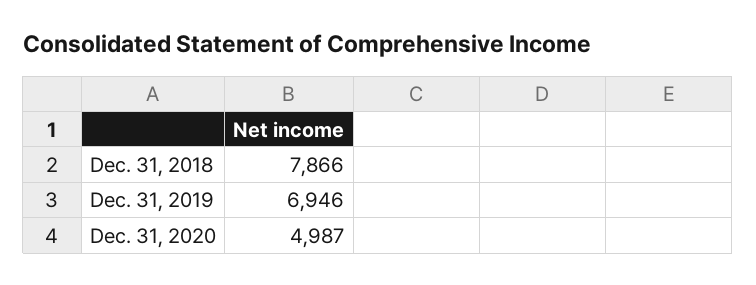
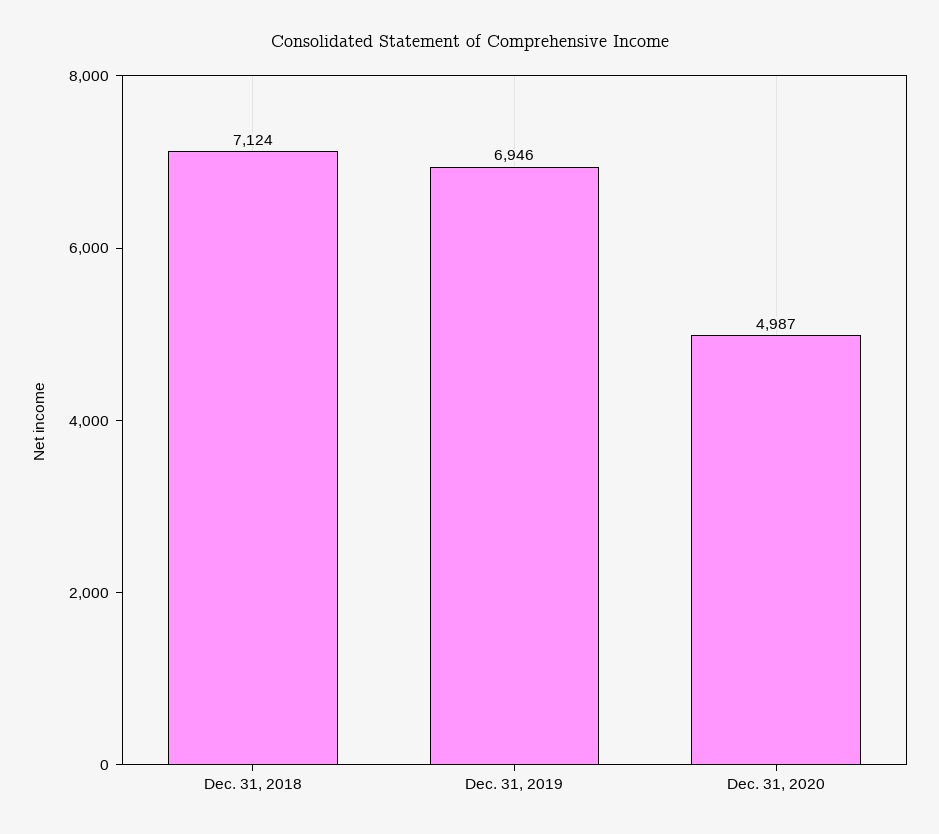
Dec. 31, 2018: 7866 -> 7124

